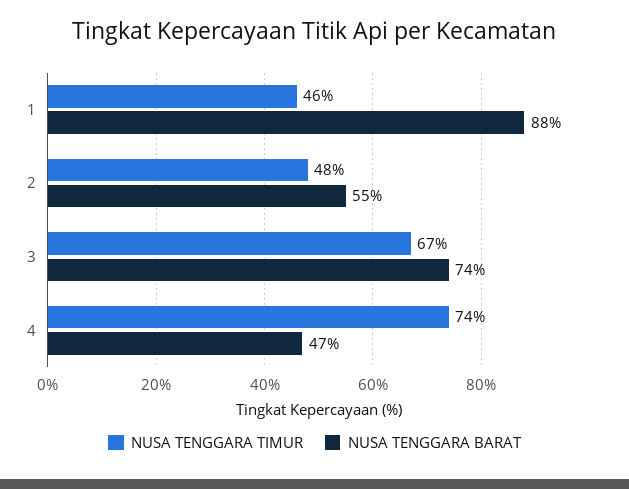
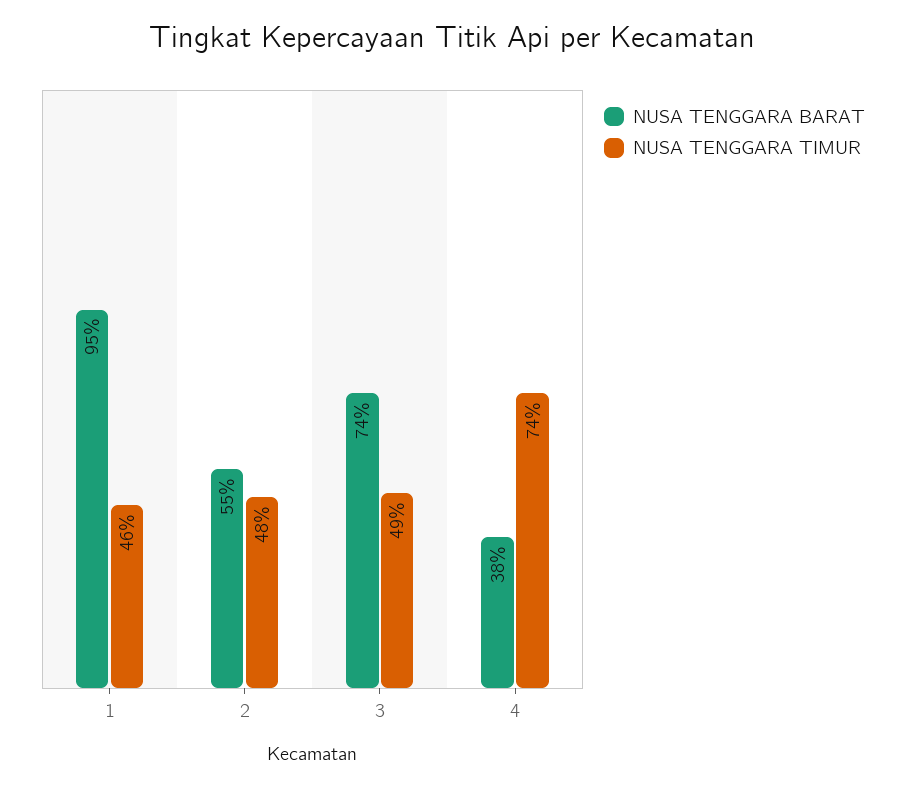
NUSA TENGGARA BARAT, 1: 88 -> 95
NUSA TENGGARA TIMUR, 3: 67 -> 49
NUSA TENGGARA BARAT, 4: 47 -> 38

